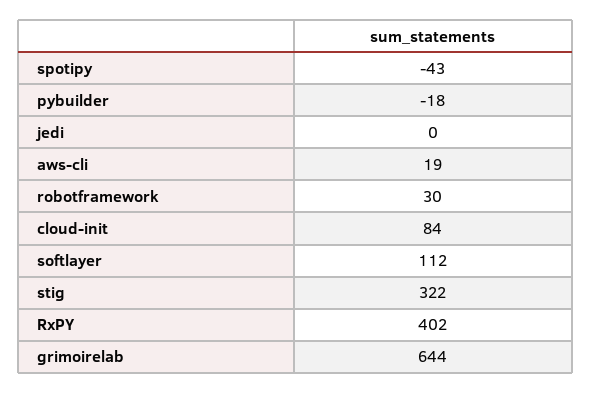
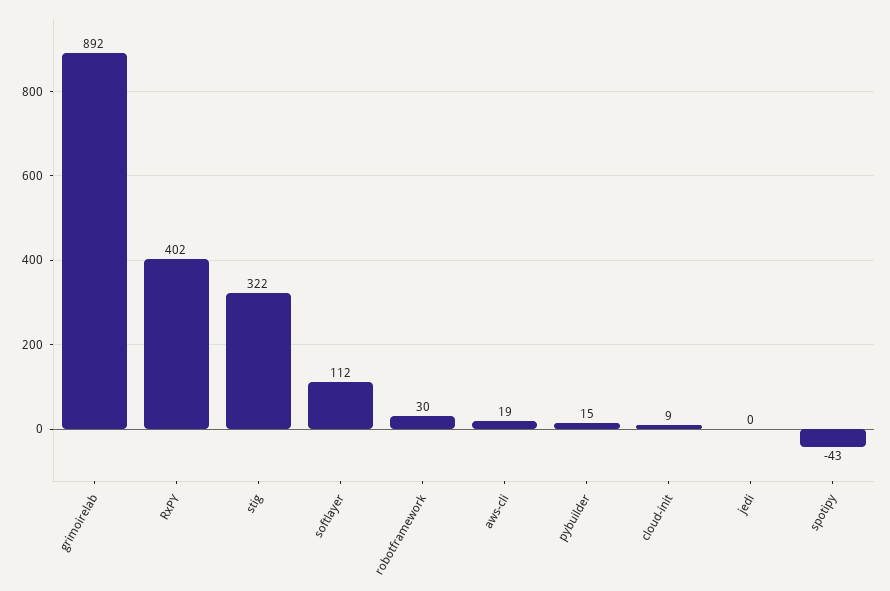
pybuilder: -18 -> 15
cloud-init: 84 -> 9
grimoirelab: 644 -> 892

